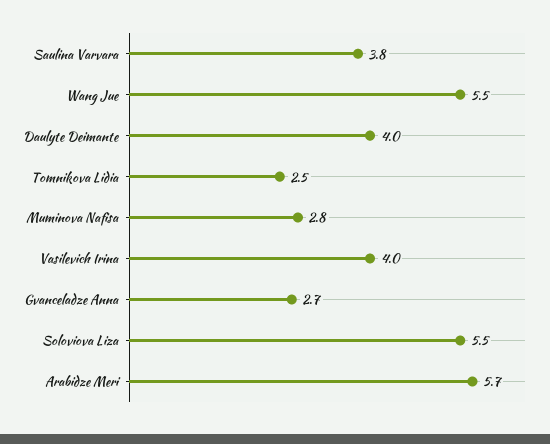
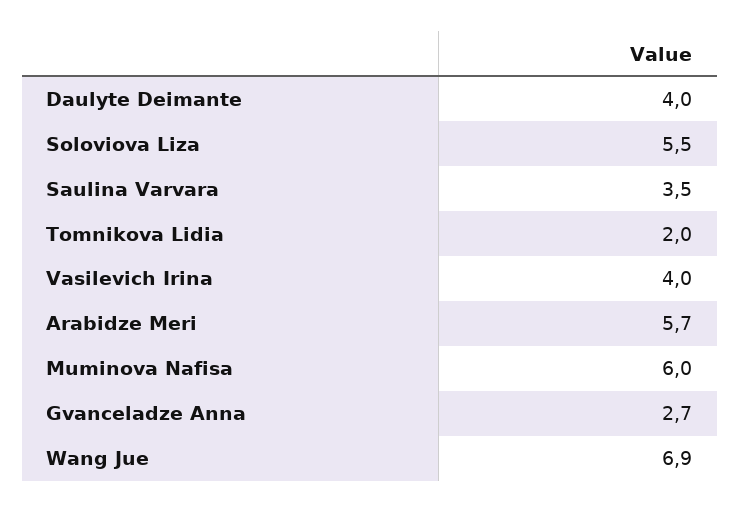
Saulina Varvara: 3.8 -> 3.5
Wang Jue: 5.5 -> 6.9
Tomnikova Lidia: 2.5 -> 2
Muminova Nafisa: 2.8 -> 6

